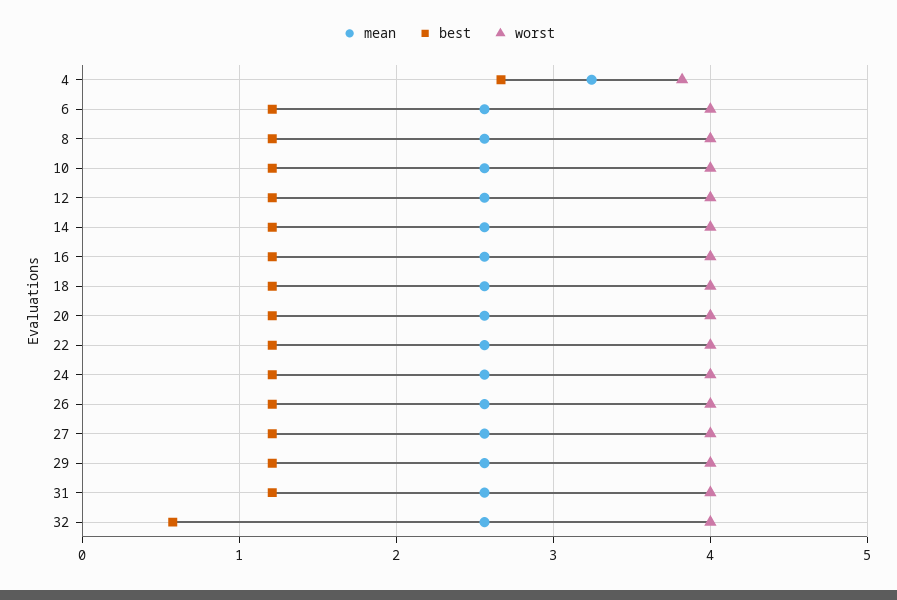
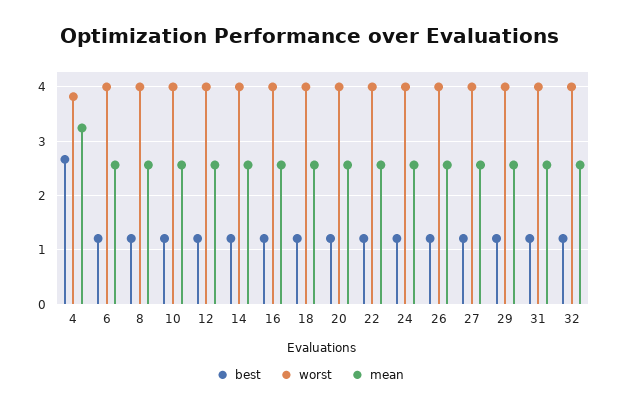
best, 32: 0.6 -> 1.2

